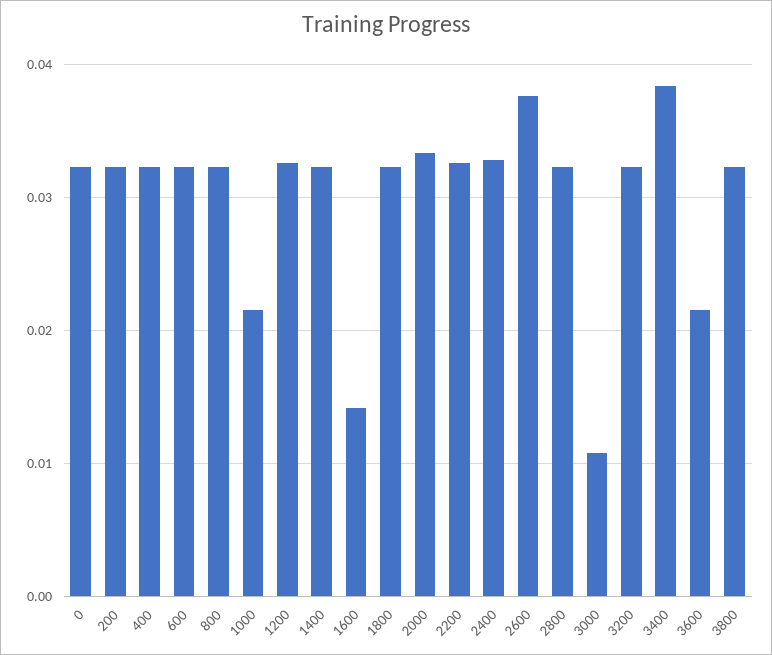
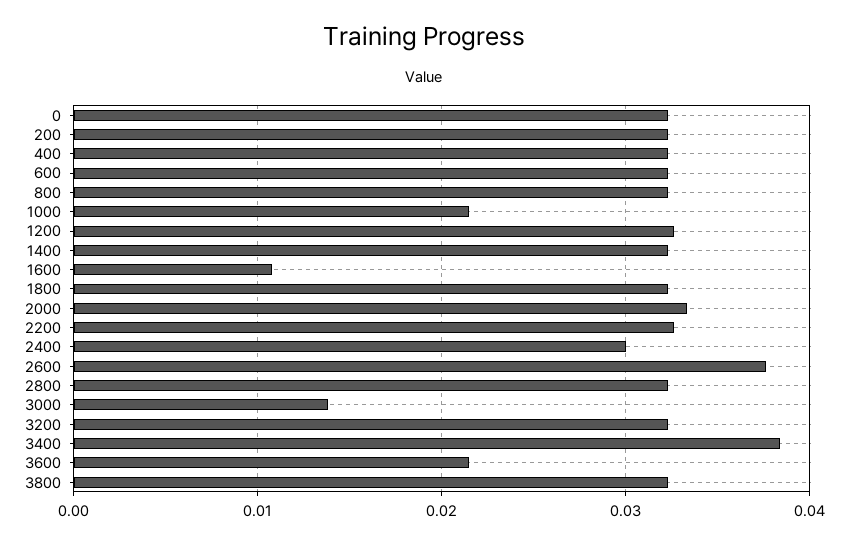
1600: 0.014 -> 0.011
2400: 0.033 -> 0.03
3000: 0.011 -> 0.014

